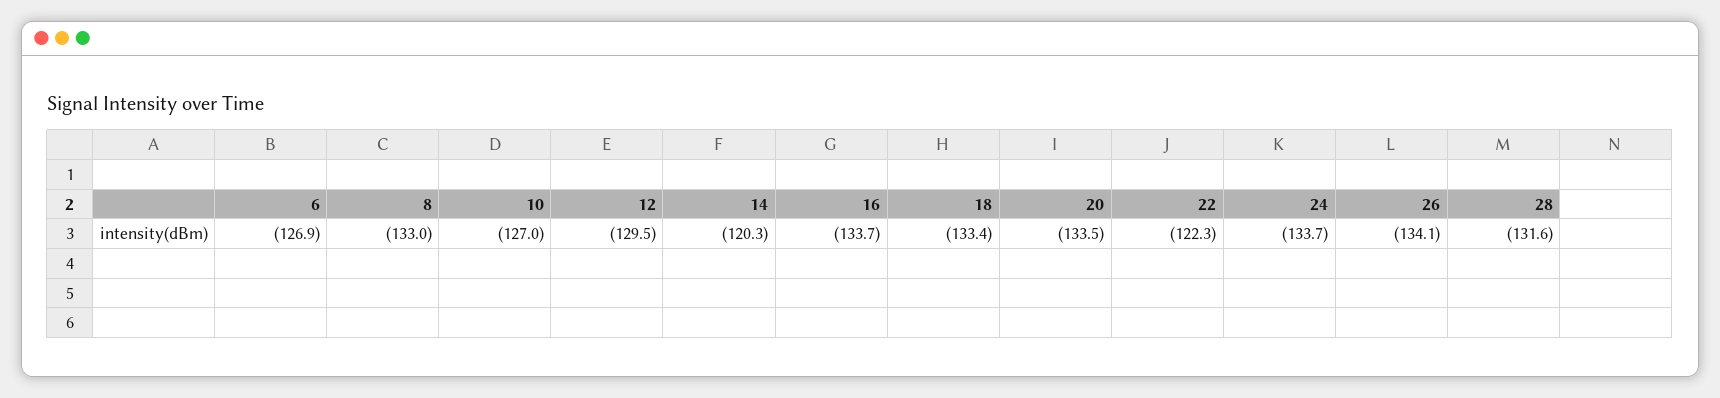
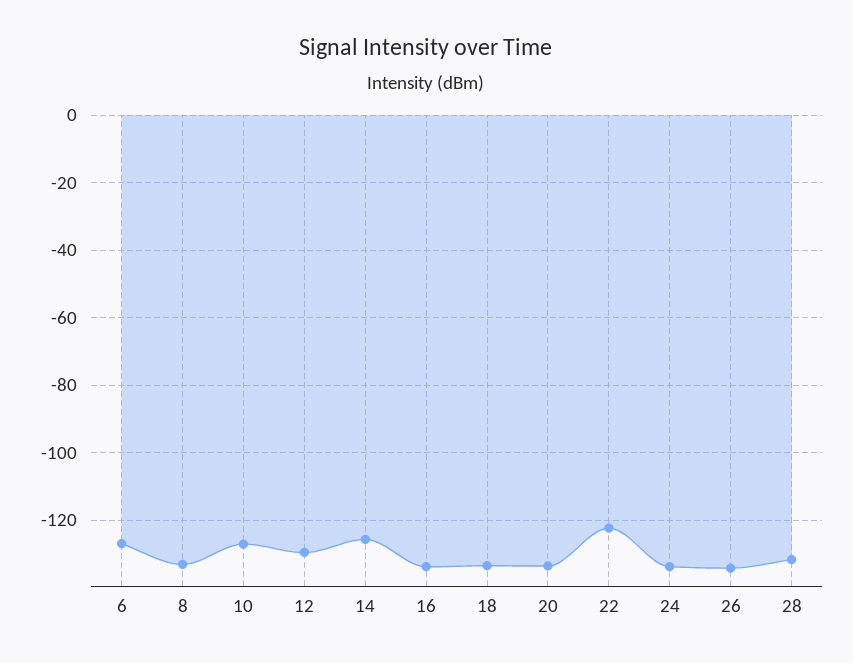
14: -120.3 -> -126

